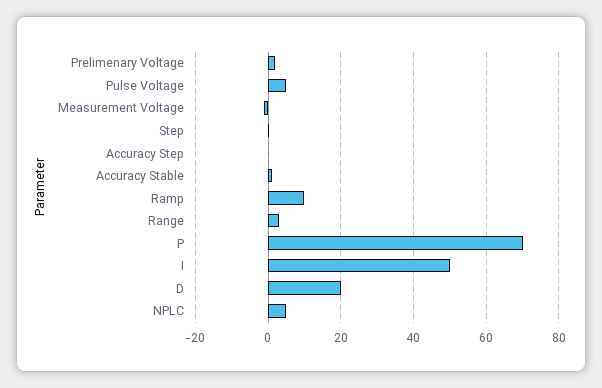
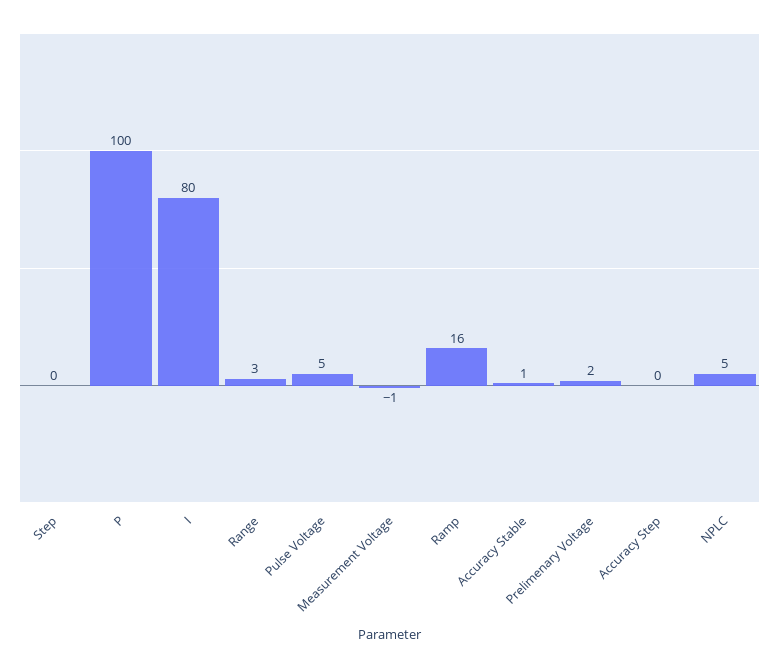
Ramp: 10 -> 16
P: 70 -> 100
I: 50 -> 80
D: 20 -> none

